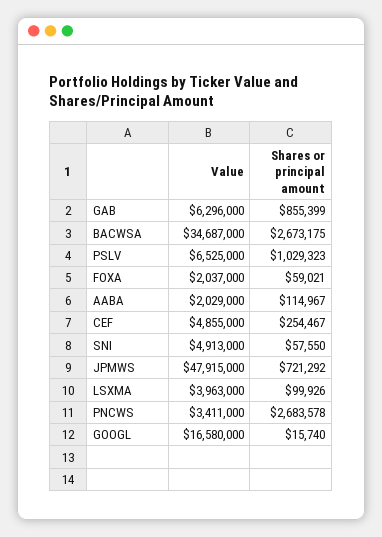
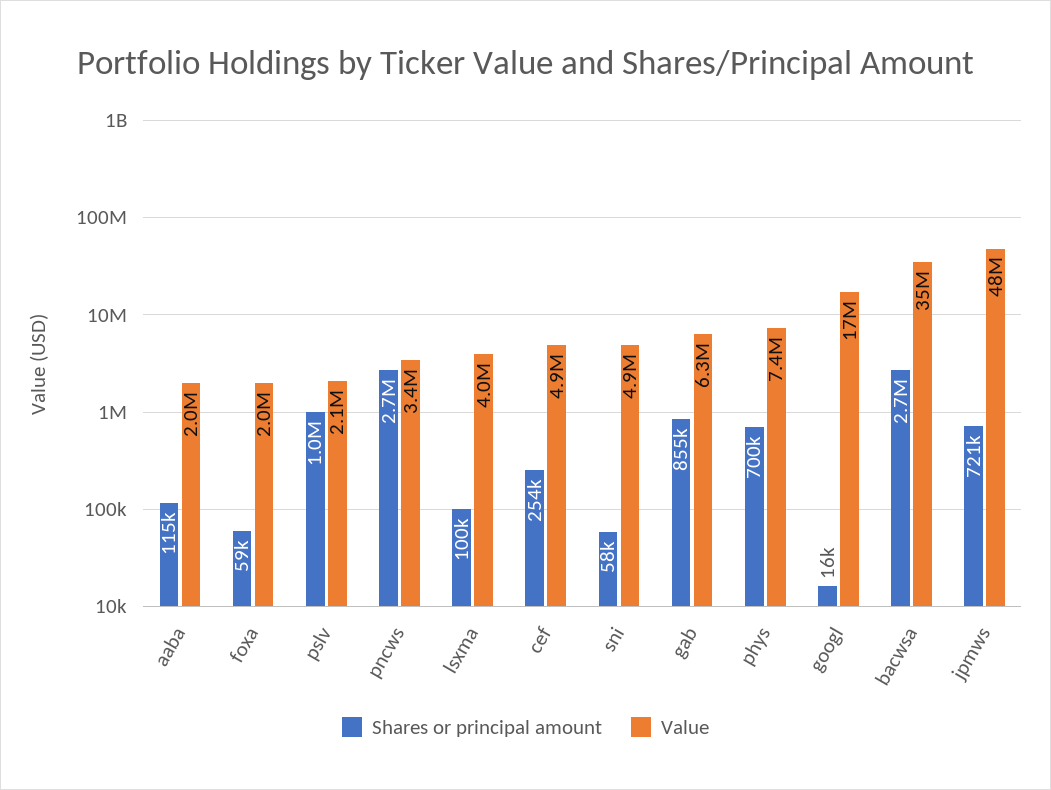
Value, PSLV: 6525000 -> 2100000
Shares or principal amount, phys: none -> 700000
Value, phys: none -> 7400000

